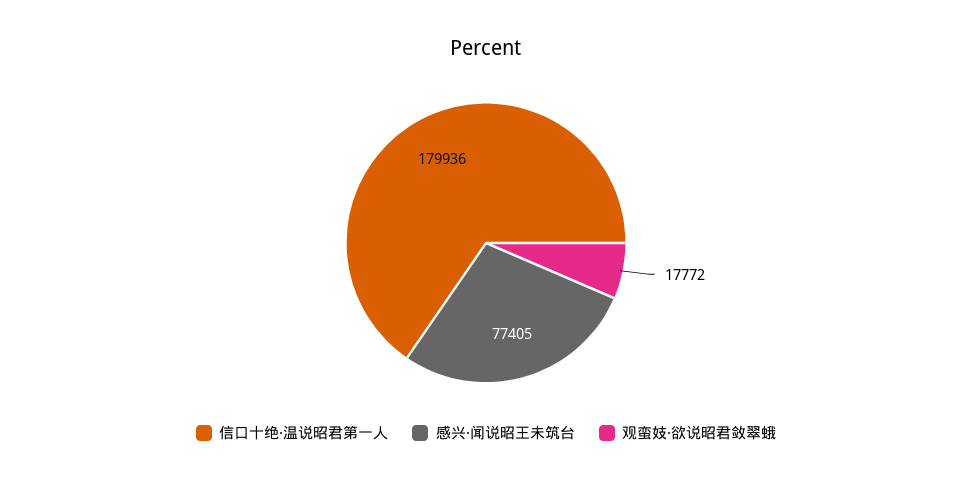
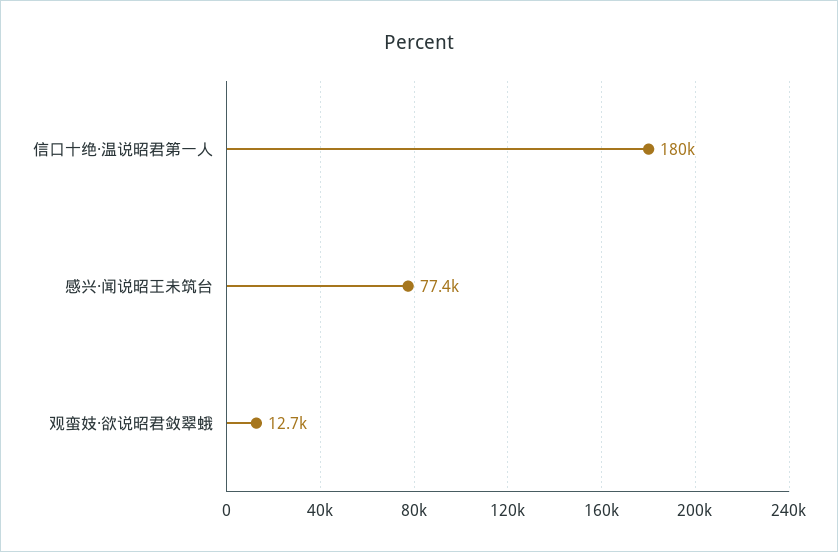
观蛮妓·欲说昭君敛翠蛾: 17772 -> 12700

